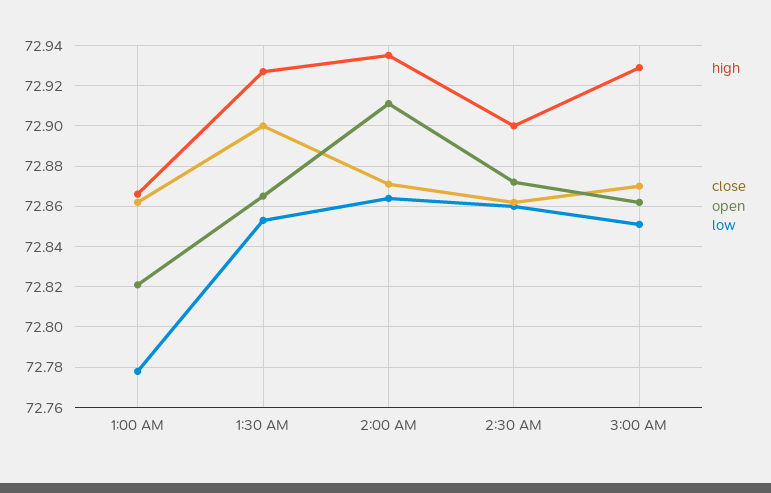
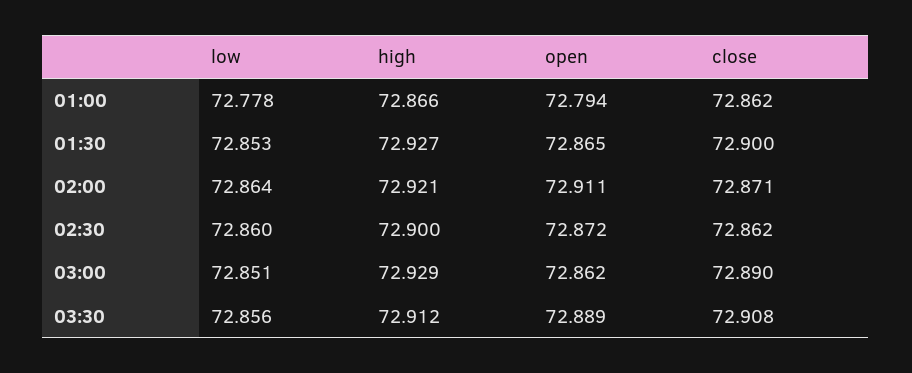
open, 1:00 AM: 72.82 -> 72.794
high, 2:00 AM: 72.935 -> 72.921
close, 3:00 AM: 72.87 -> 72.89
low, 03:30: none -> 72.856
high, 03:30: none -> 72.912
open, 03:30: none -> 72.889
close, 03:30: none -> 72.908

